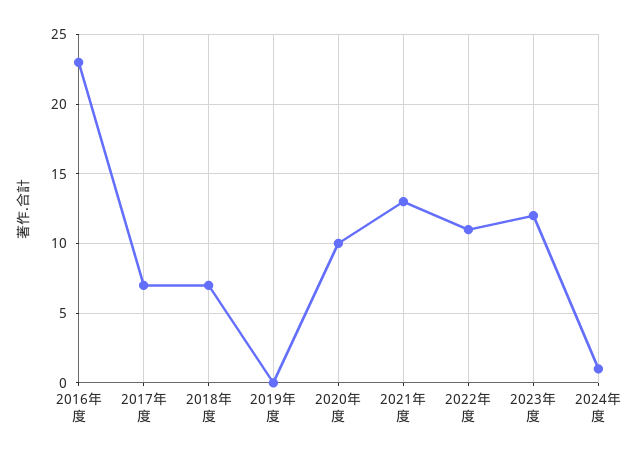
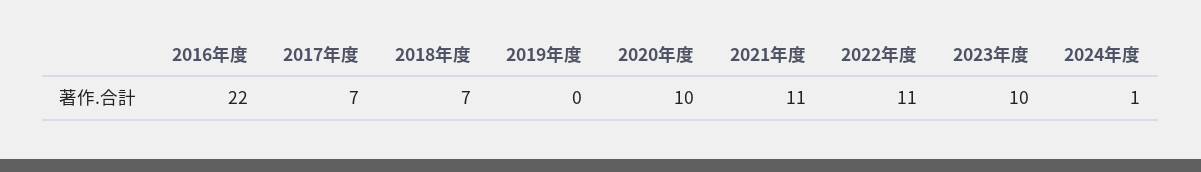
2016年度: 23 -> 22
2021年度: 13 -> 11
2023年度: 12 -> 10

